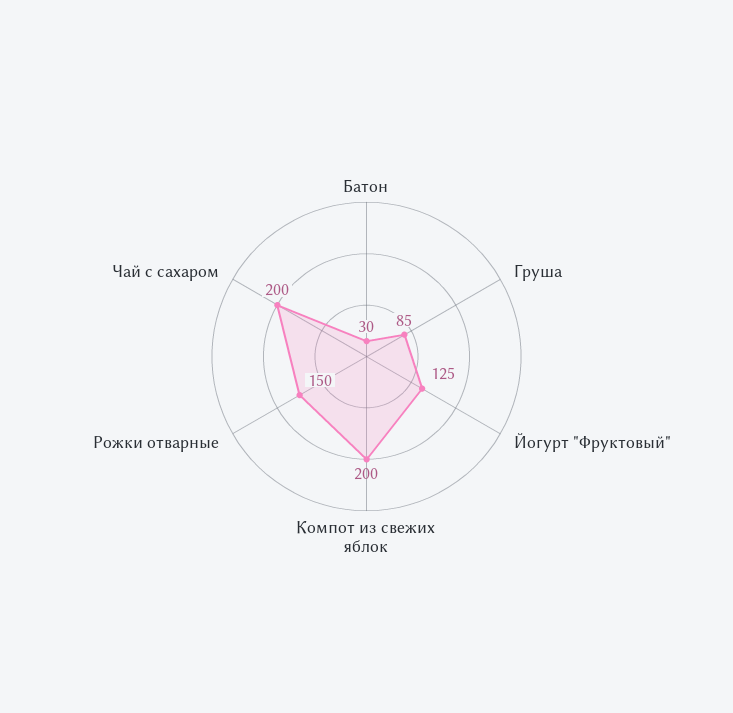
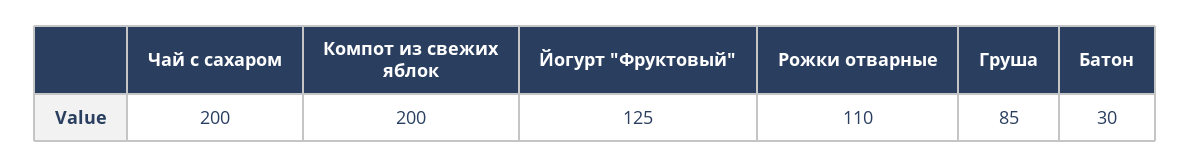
Рожки отварные: 150 -> 110

